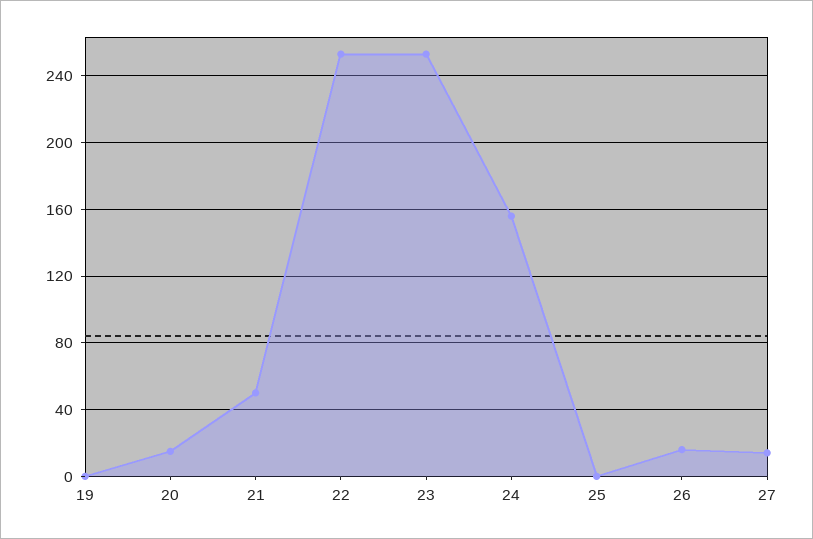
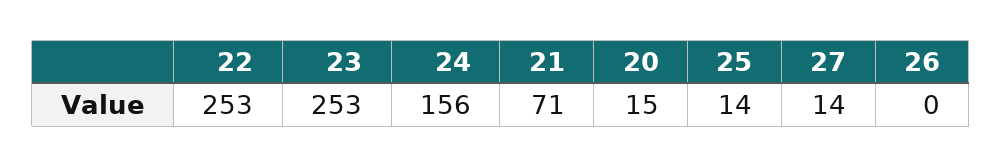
19: 0 -> none
21: 50 -> 71
25: 0 -> 14
26: 15 -> 0

